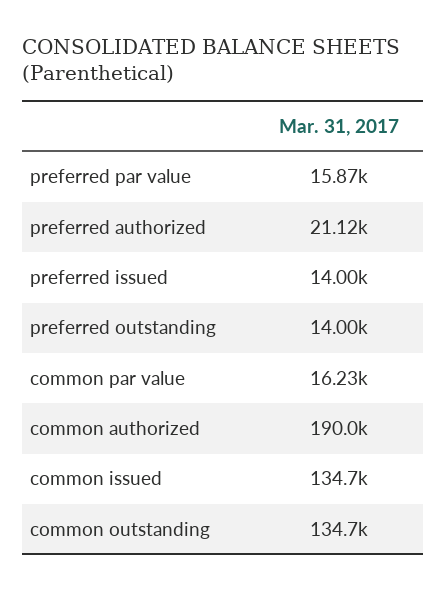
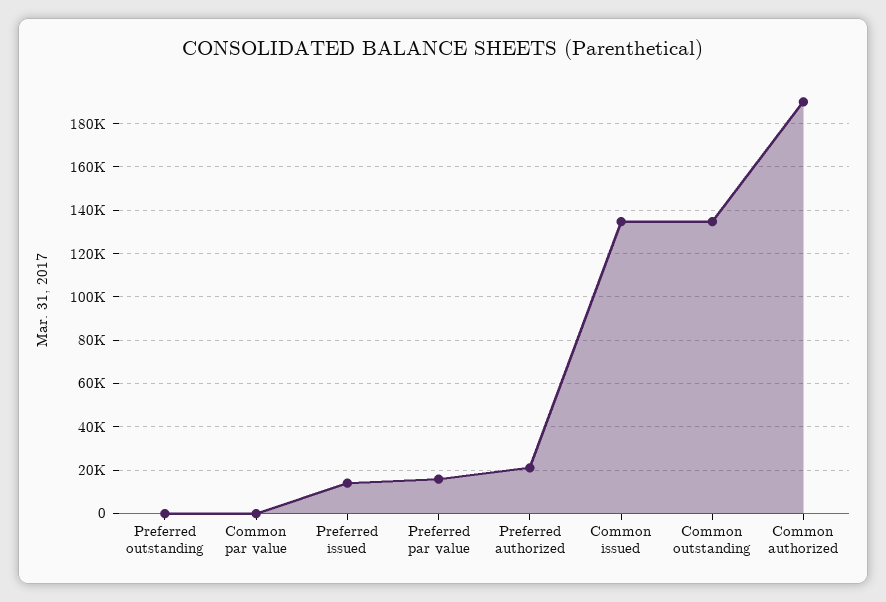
preferred outstanding: 14000 -> 0
common par value: 16230 -> 0

